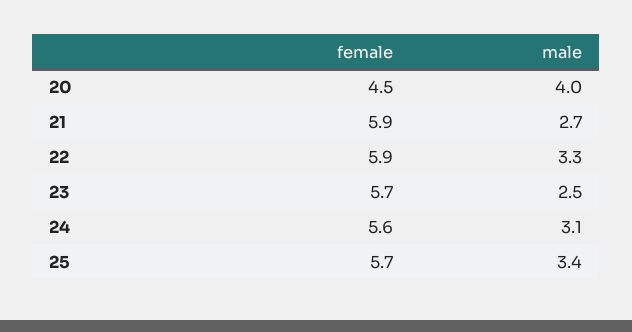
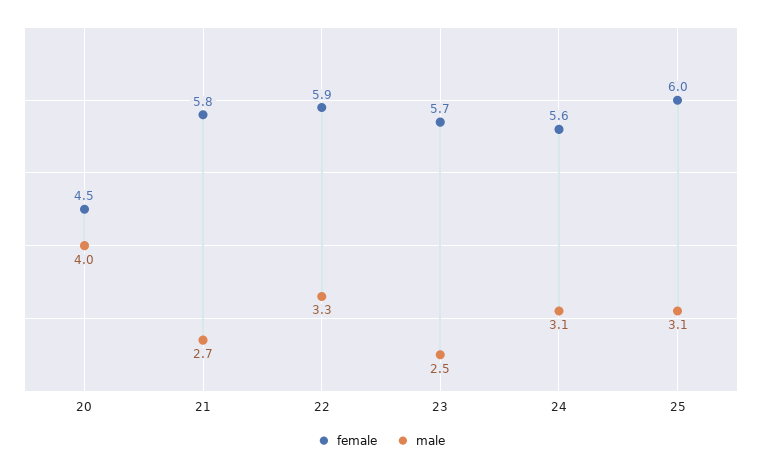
female, 21: 5.9 -> 5.8
female, 25: 5.7 -> 6
male, 25: 3.4 -> 3.1

